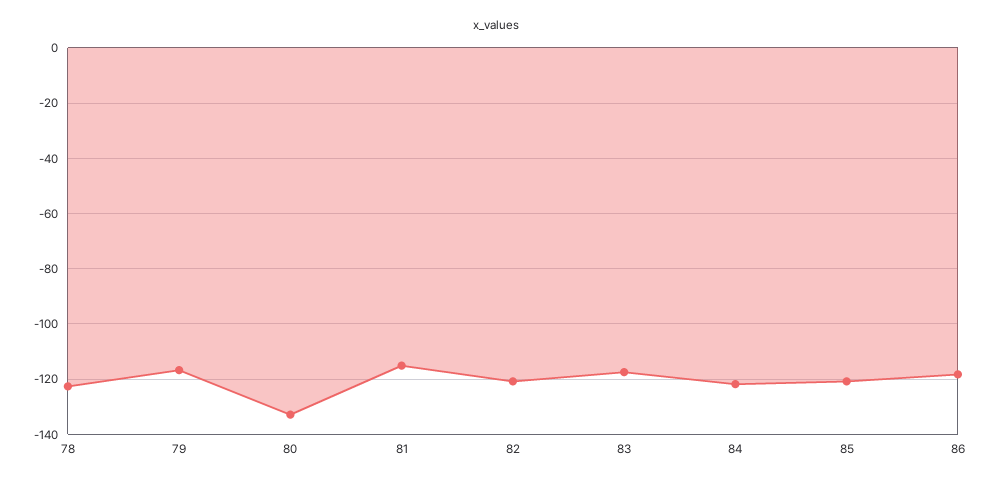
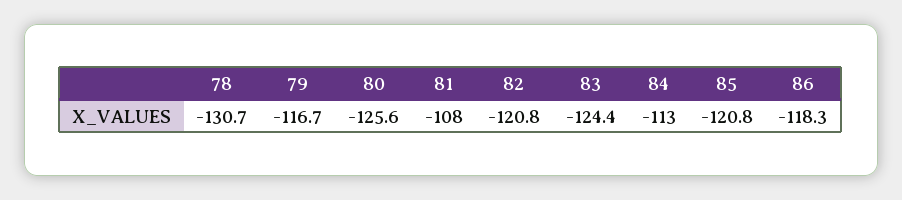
78: -122.5 -> -130.7
80: -132.5 -> -125.6
81: -115 -> -108
83: -117.5 -> -124.4
84: -122.5 -> -113

